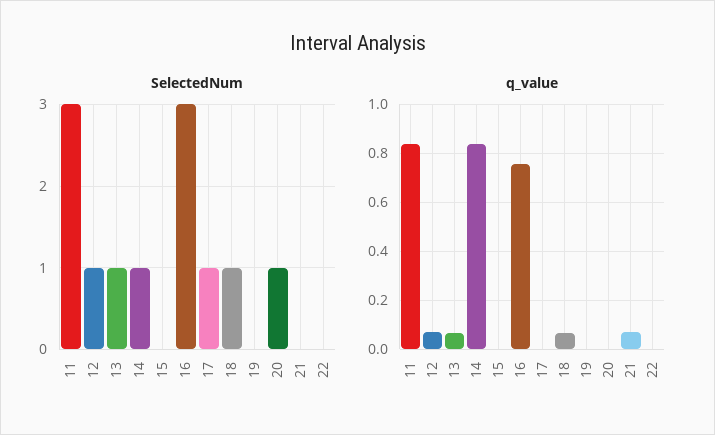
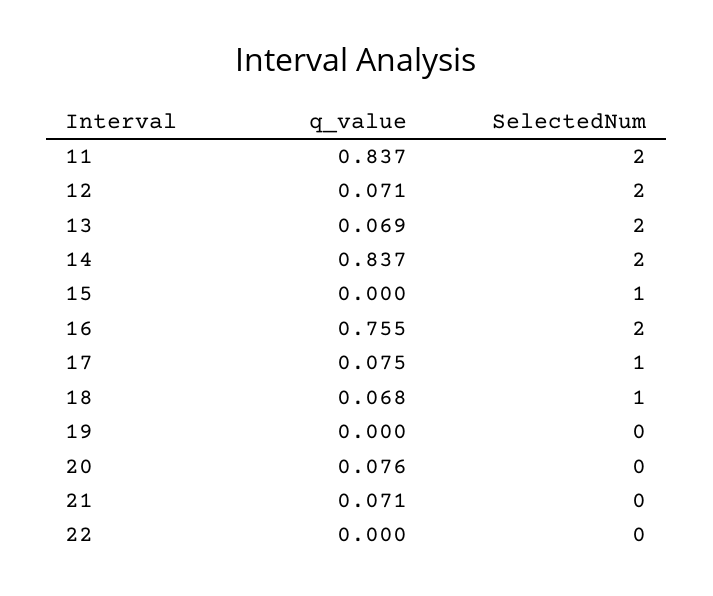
SelectedNum, 11: 3 -> 2
SelectedNum, 12: 1 -> 2
SelectedNum, 13: 1 -> 2
SelectedNum, 14: 1 -> 2
SelectedNum, 15: 0 -> 1
SelectedNum, 16: 3 -> 2
SelectedNum, 20: 1 -> 0
q_value, 17: 0 -> 0.075
q_value, 20: 0 -> 0.076

